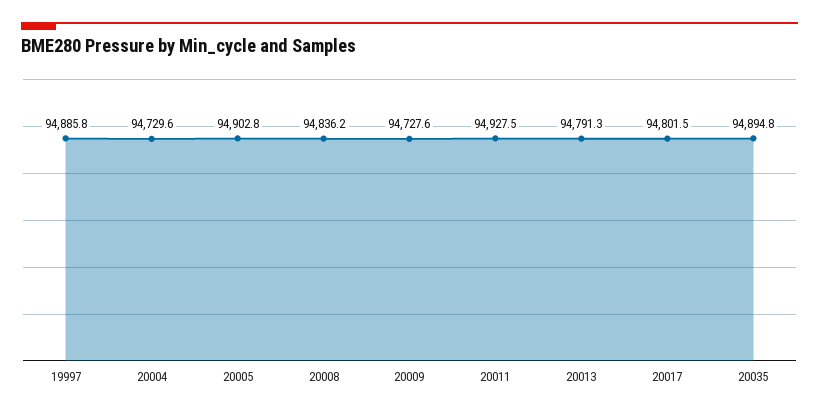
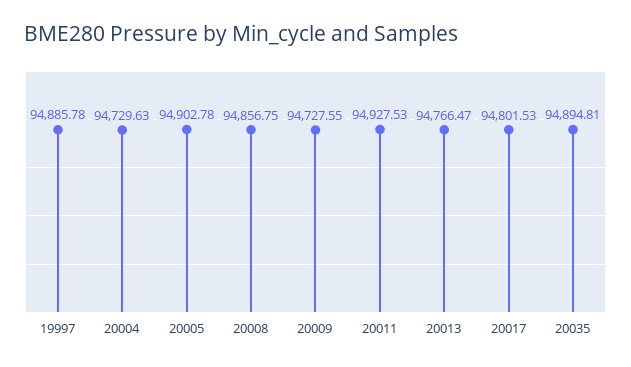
20008: 94836.2 -> 94856.75
20013: 94791.3 -> 94766.47

